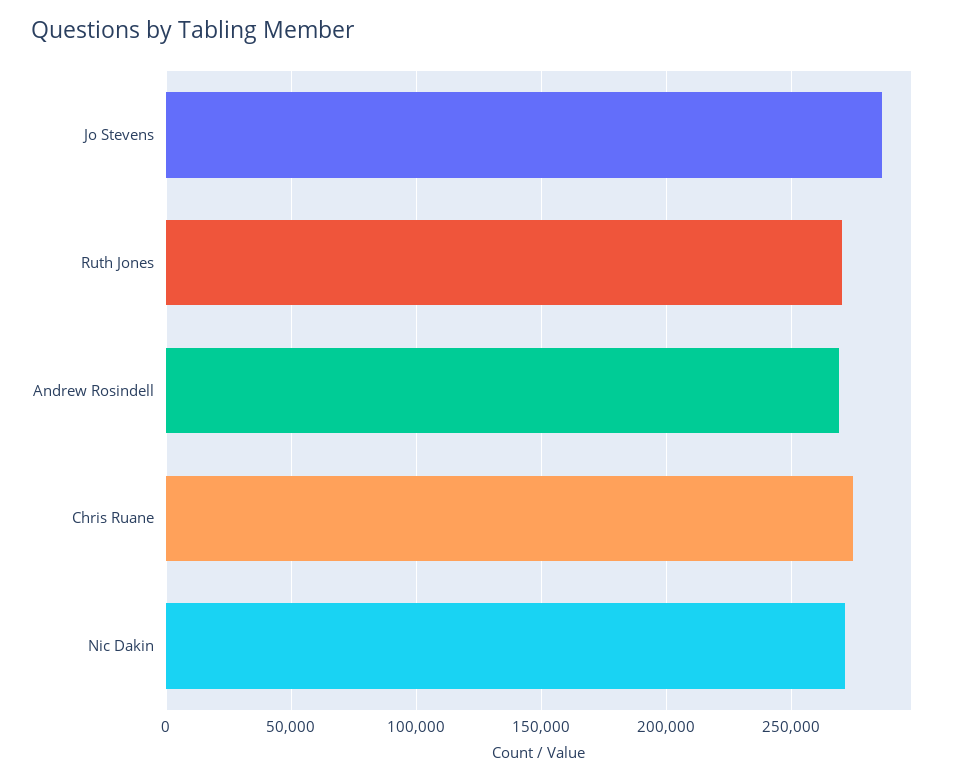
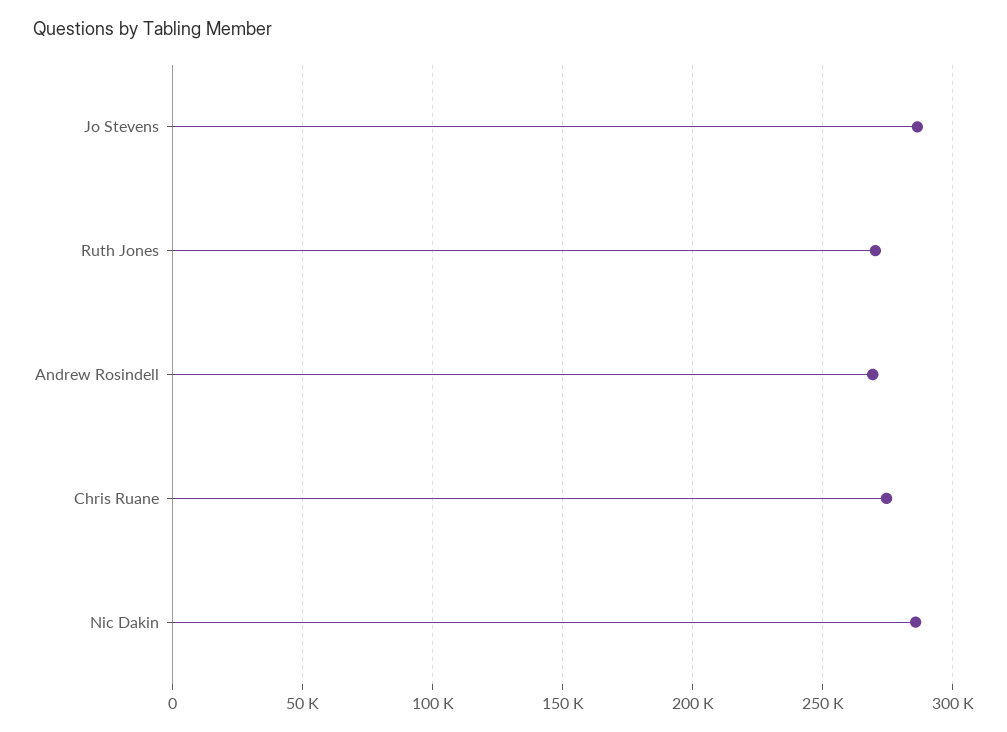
Nic Dakin: 270000 -> 285000

